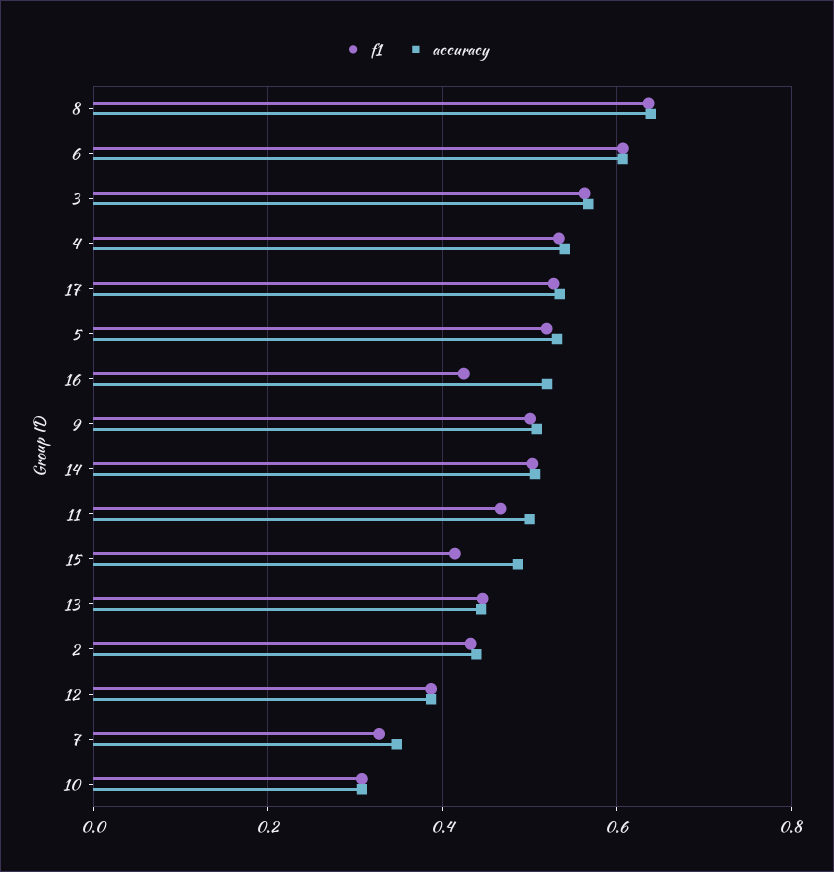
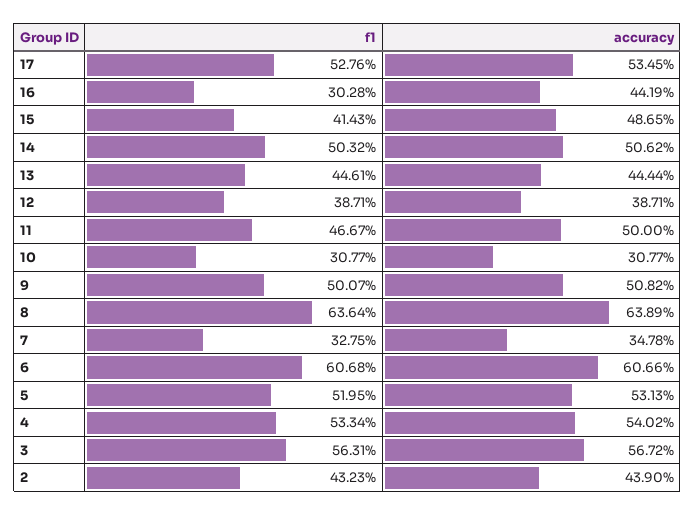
f1, 16: 0.42 -> 0.3028
accuracy, 16: 0.52 -> 0.4419

